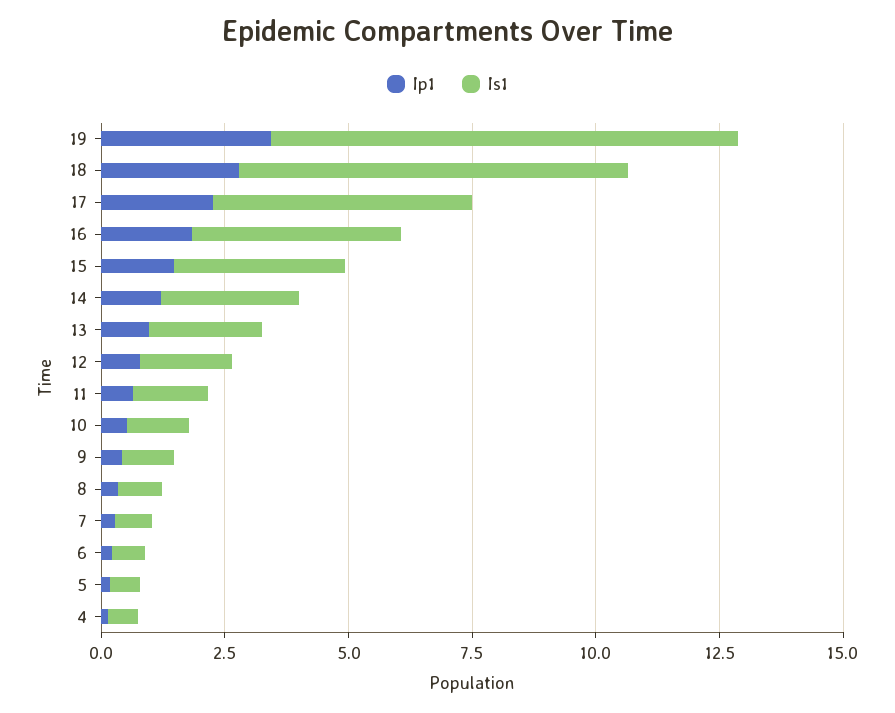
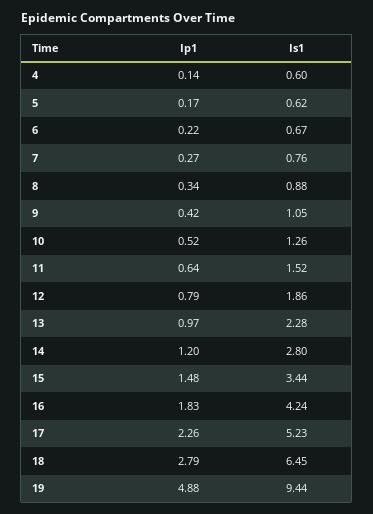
Ip1, 19: 3.5 -> 4.88
Is1, 18: 8 -> 6.45

